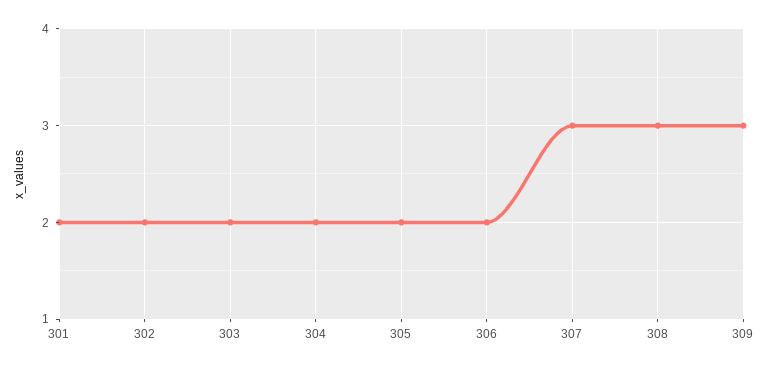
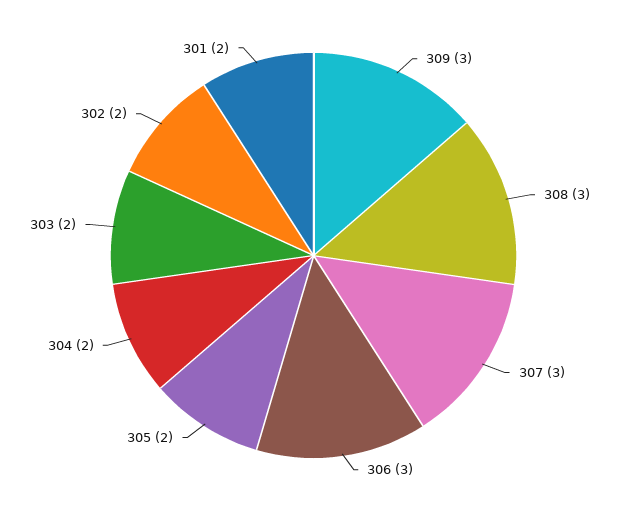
306: 2 -> 3

